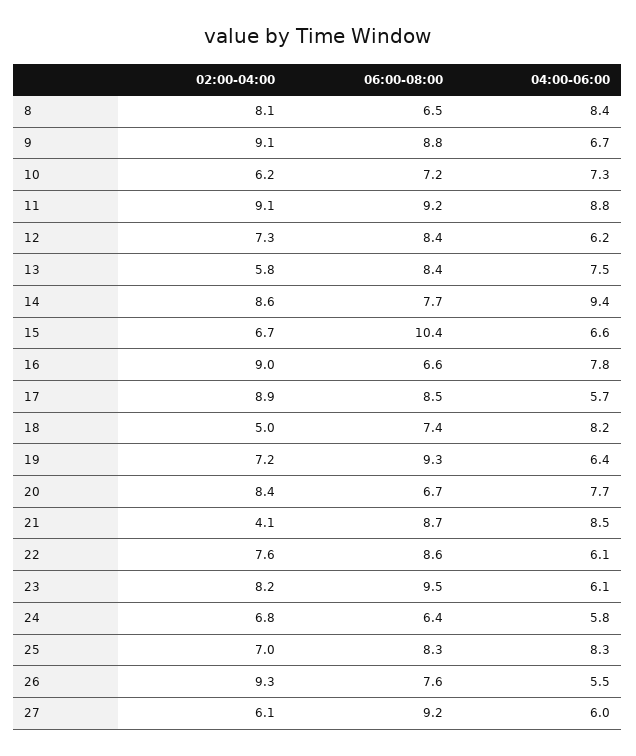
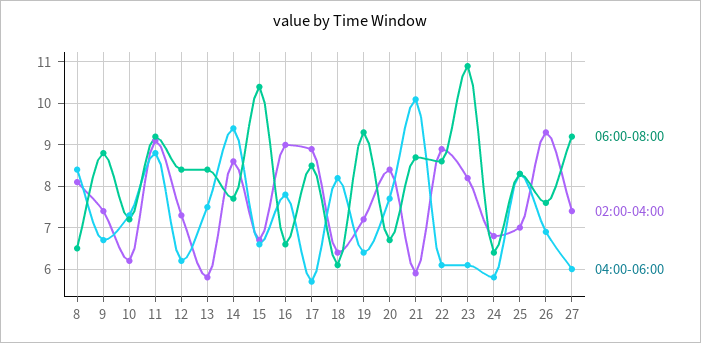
02:00-04:00, 9: 9.1 -> 7.5
02:00-04:00, 18: 5 -> 6.5
06:00-08:00, 18: 7.4 -> 6
02:00-04:00, 21: 4.1 -> 6
04:00-06:00, 21: 8.5 -> 10
02:00-04:00, 22: 7.6 -> 9
06:00-08:00, 23: 9.5 -> 11
04:00-06:00, 26: 5.5 -> 7
02:00-04:00, 27: 6.1 -> 7.5

